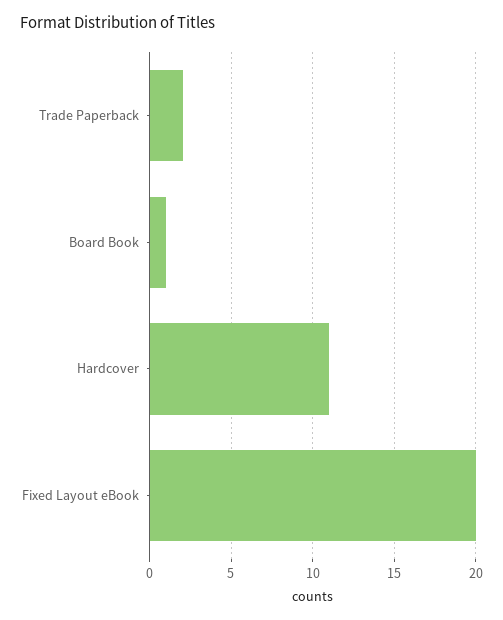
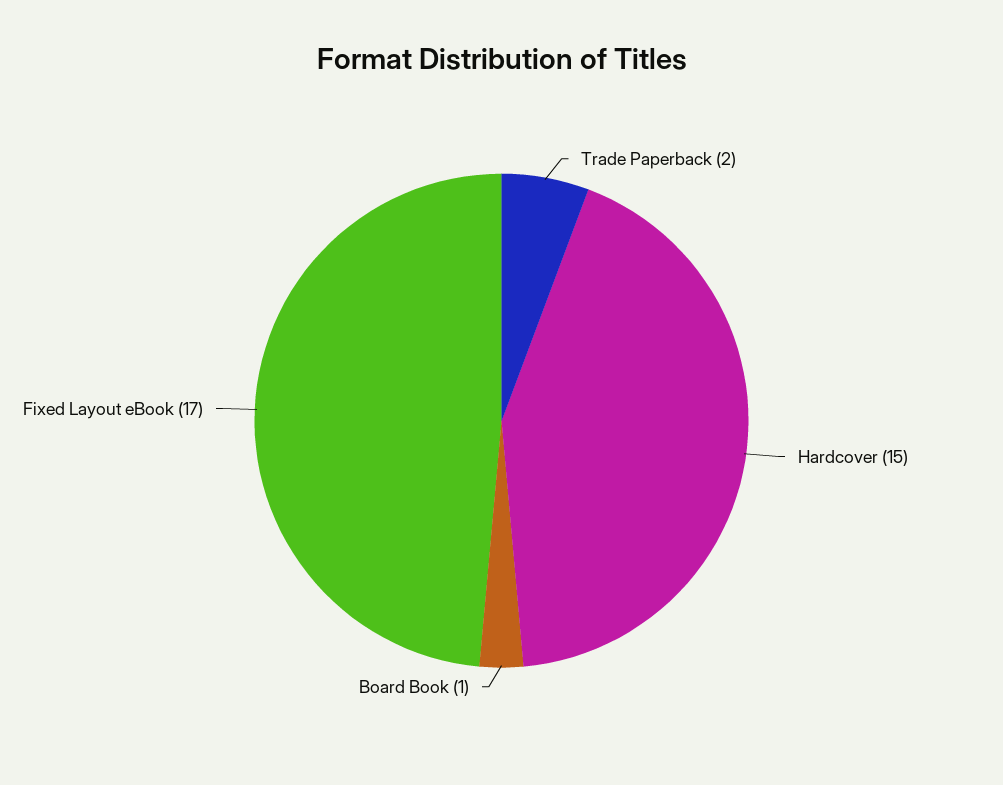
Hardcover: 11 -> 15
Fixed Layout eBook: 20 -> 17

